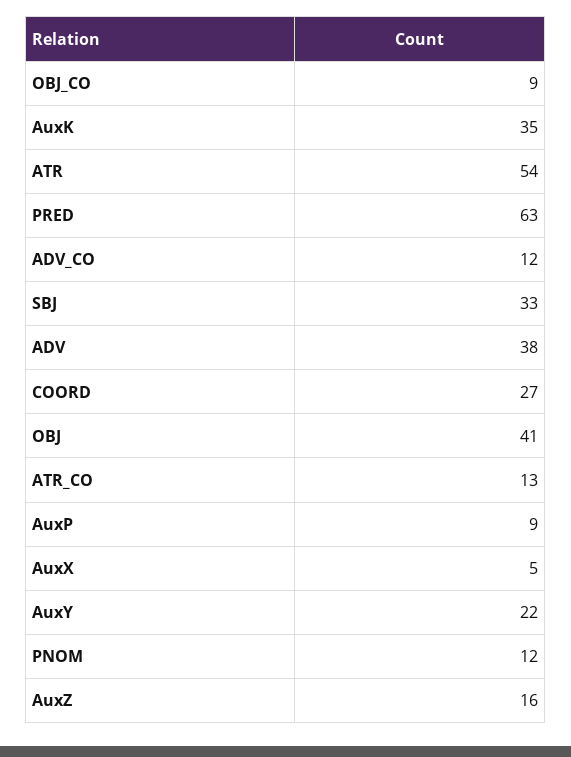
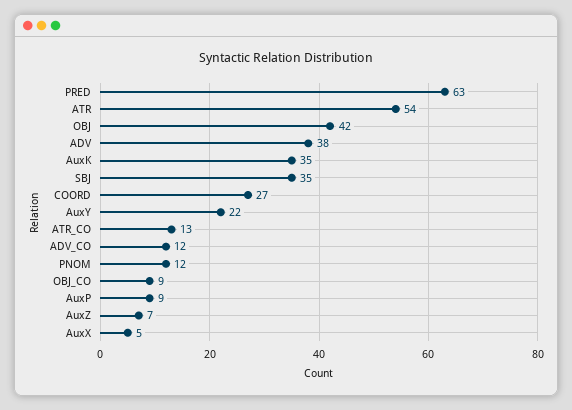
SBJ: 33 -> 35
OBJ: 41 -> 42
AuxZ: 16 -> 7

